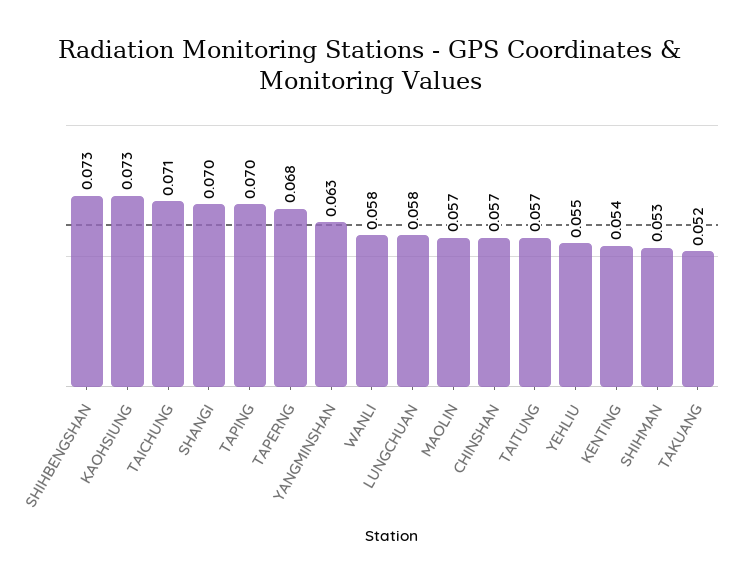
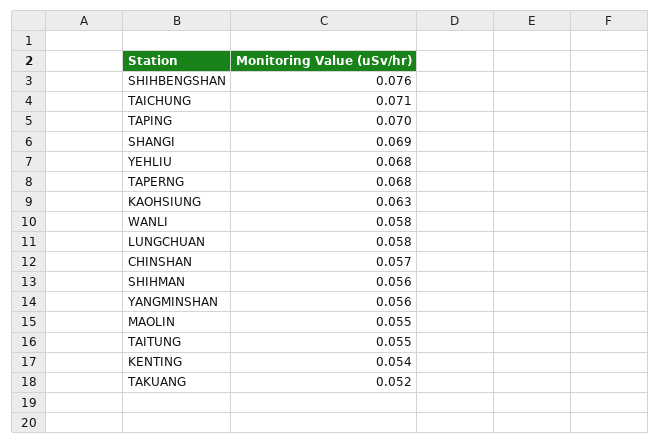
SHIHBENGSHAN: 0.073 -> 0.076
KAOHSIUNG: 0.073 -> 0.063
SHANGI: 0.07 -> 0.069
YANGMINSHAN: 0.063 -> 0.056
MAOLIN: 0.057 -> 0.055
TAITUNG: 0.057 -> 0.055
YEHLIU: 0.055 -> 0.068
SHIHMAN: 0.053 -> 0.056

